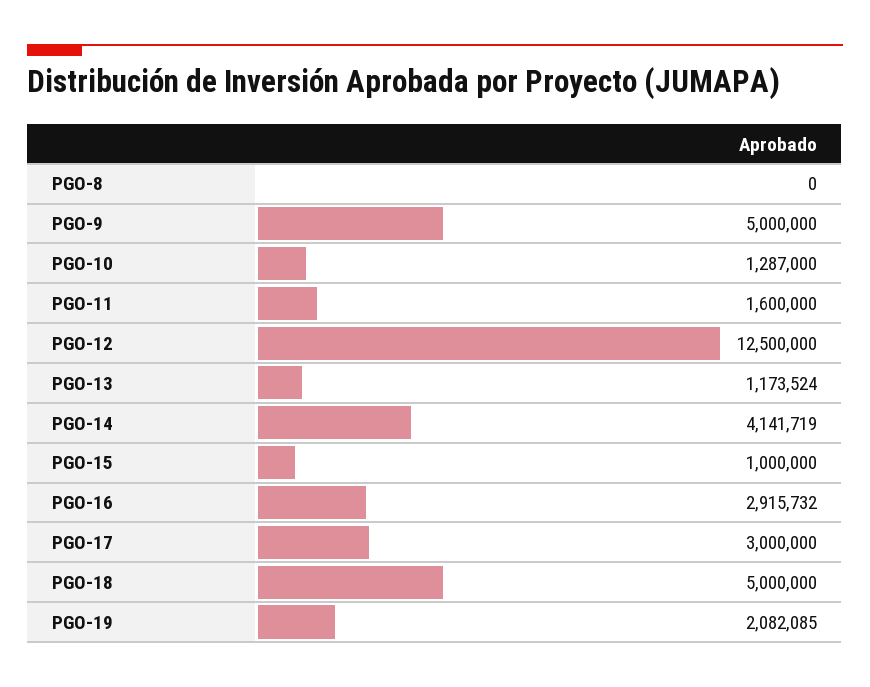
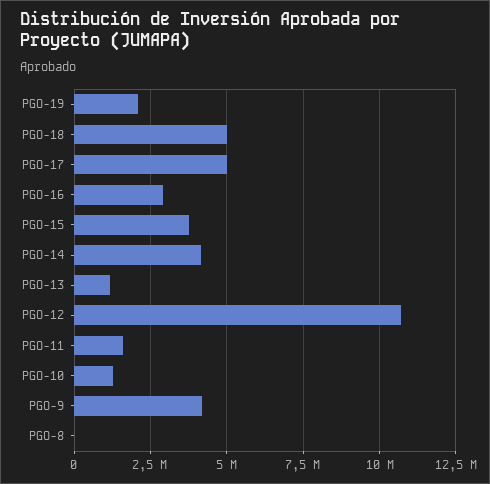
PGO-9: 5000000 -> 4250000
PGO-12: 12500000 -> 10750000
PGO-15: 1000000 -> 3750000
PGO-17: 3000000 -> 5000000

